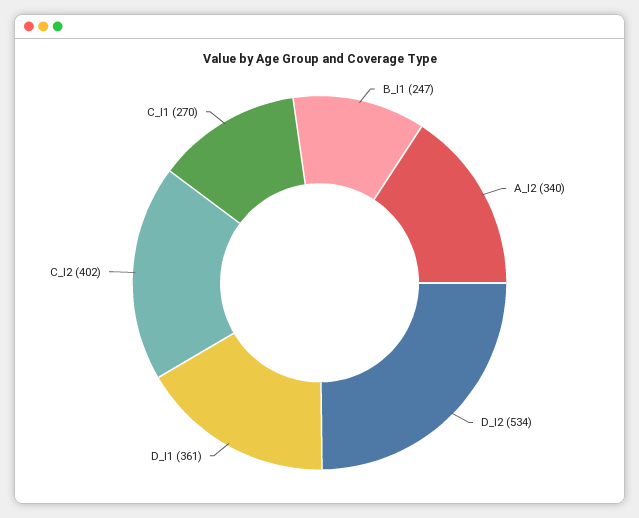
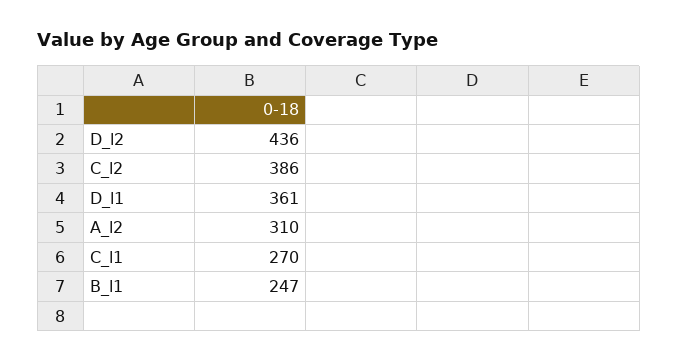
A_l2: 340 -> 310
D_l2: 534 -> 436
C_l2: 402 -> 386

